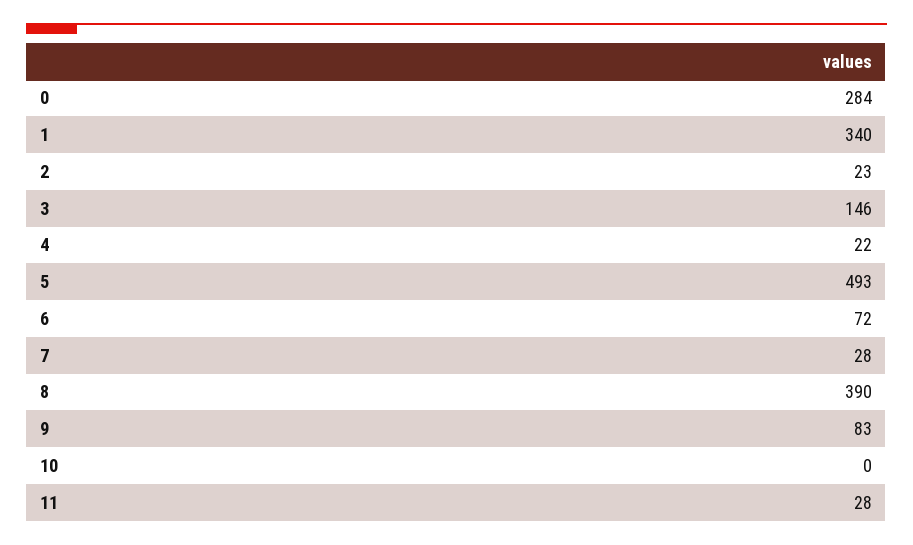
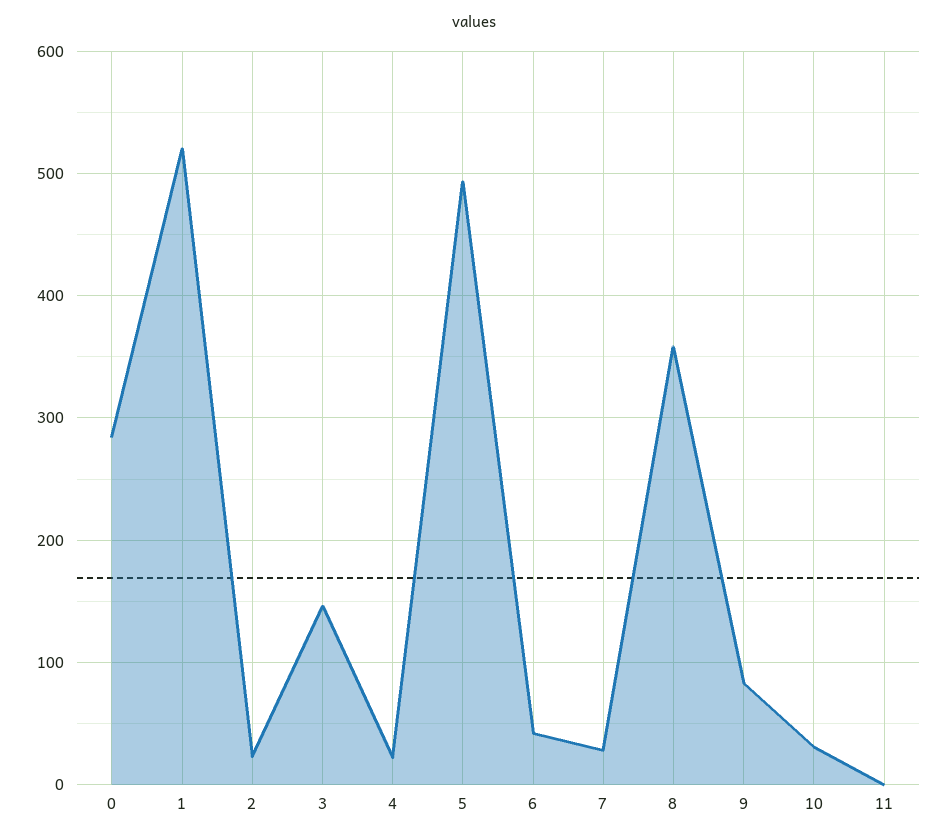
1: 340 -> 520
6: 72 -> 40
8: 390 -> 360
10: 0 -> 30
11: 28 -> 0

